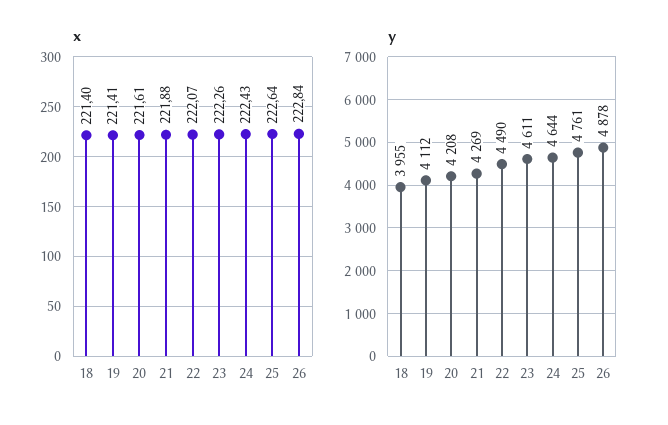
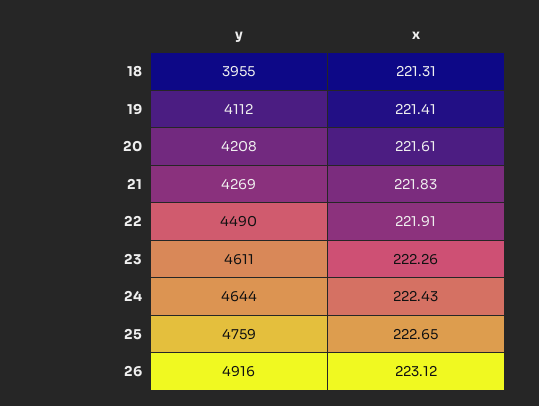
x, 18: 221.4 -> 221.31
x, 21: 221.88 -> 221.83
x, 22: 222.07 -> 221.91
x, 25: 222.64 -> 222.65
x, 26: 222.84 -> 223.12
y, 25: 4761 -> 4759
y, 26: 4878 -> 4916

